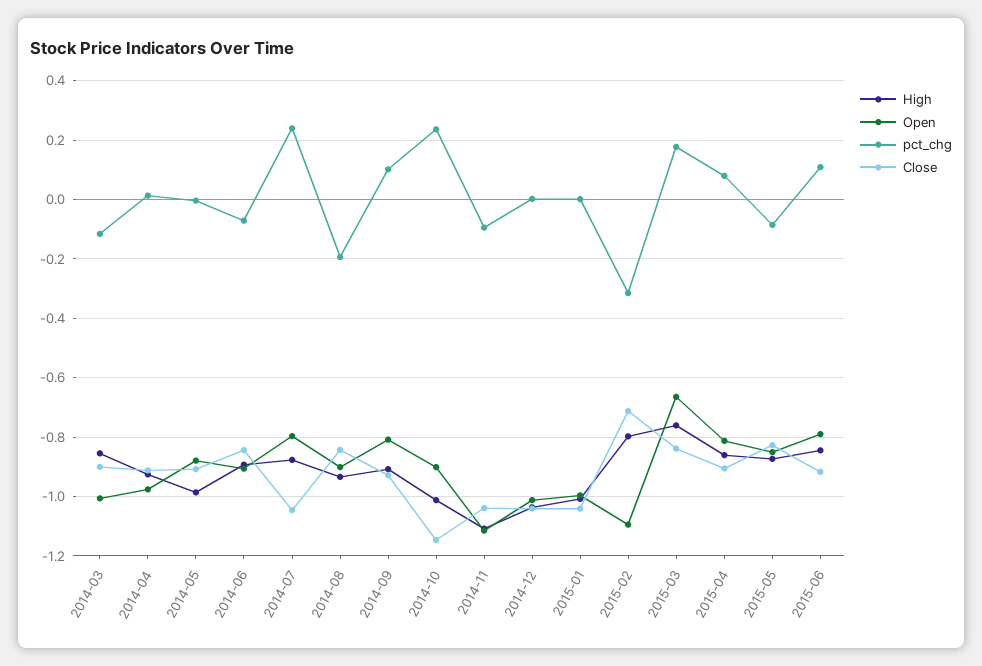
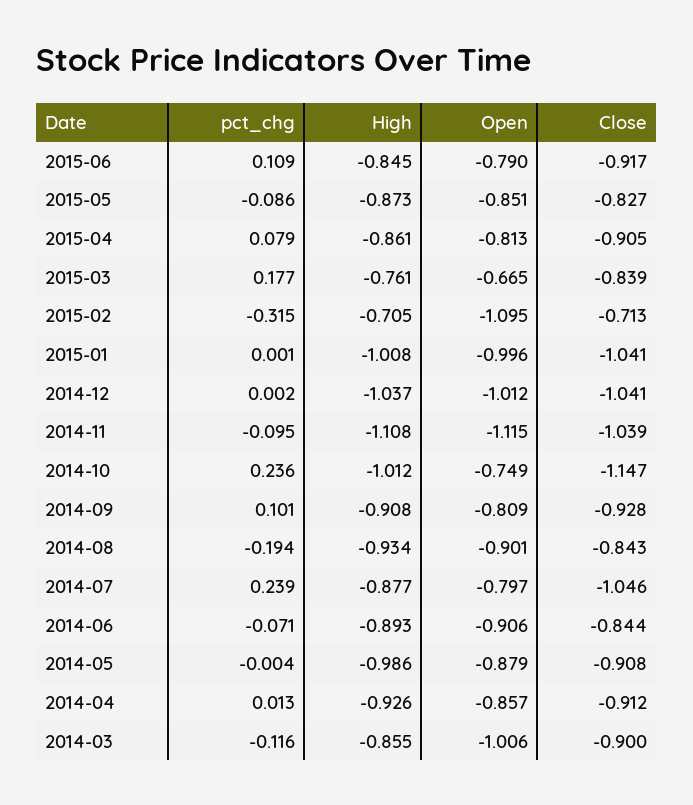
Open, 2014-04: -0.975 -> -0.857
Open, 2014-10: -0.9 -> -0.749
High, 2015-02: -0.8 -> -0.705

